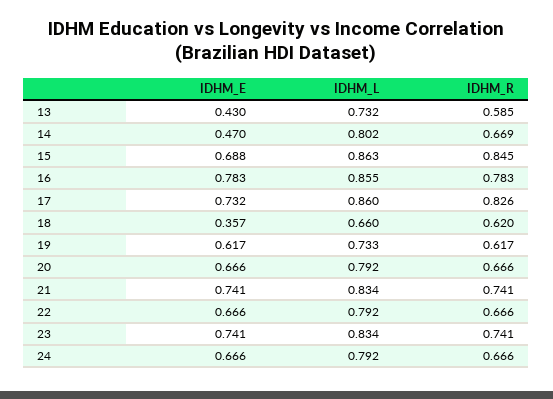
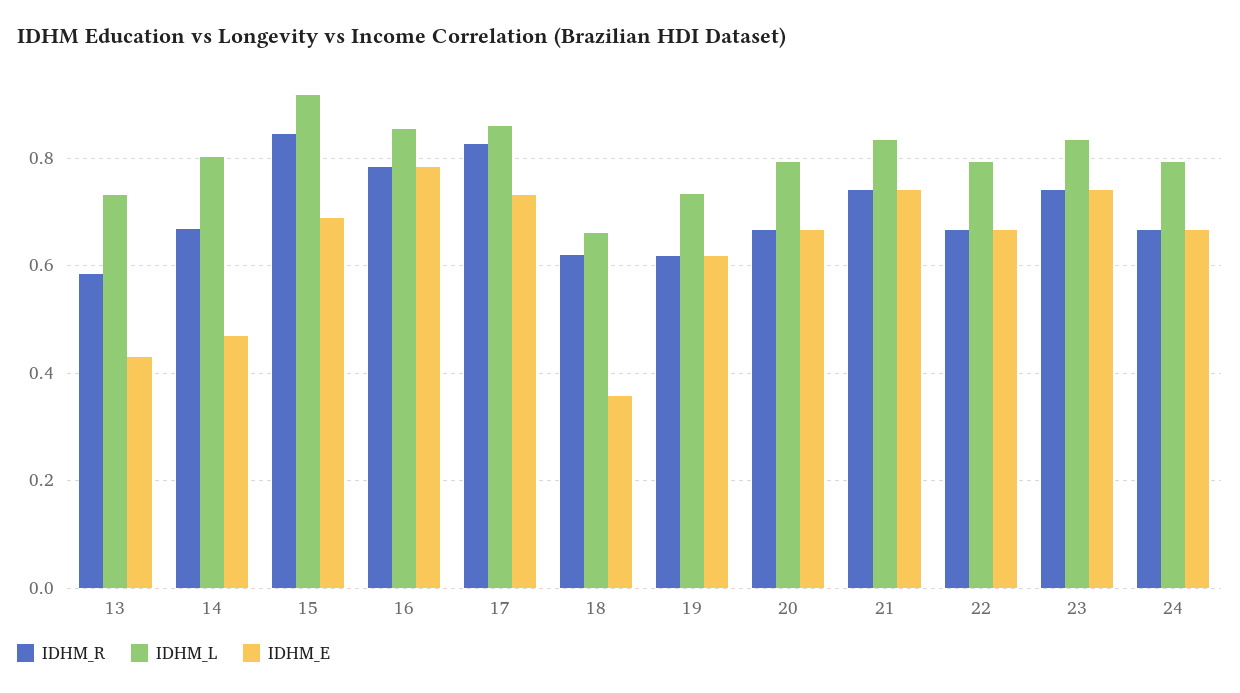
IDHM_L, 15: 0.863 -> 0.92

